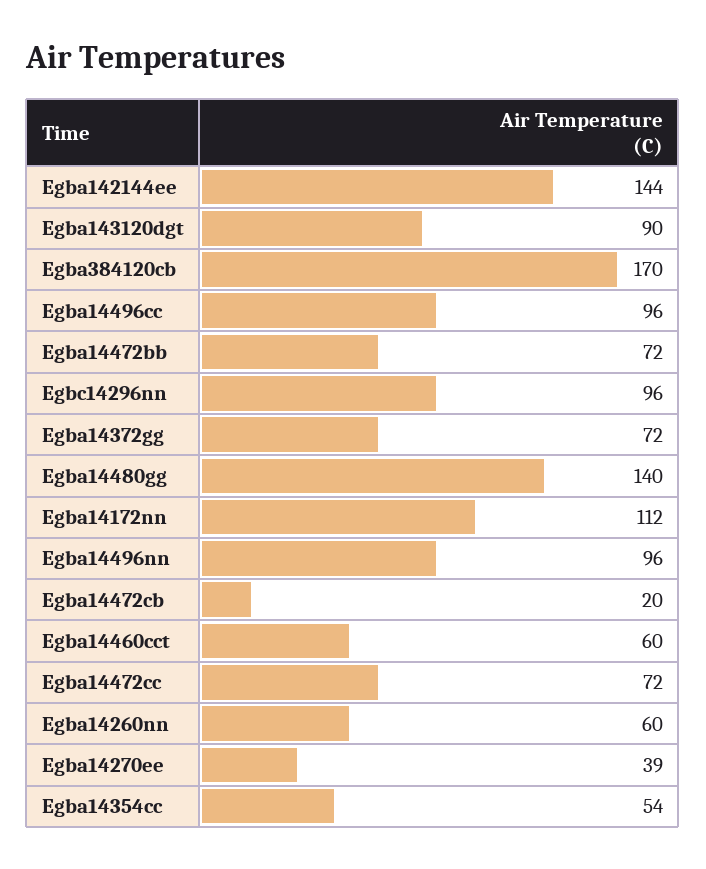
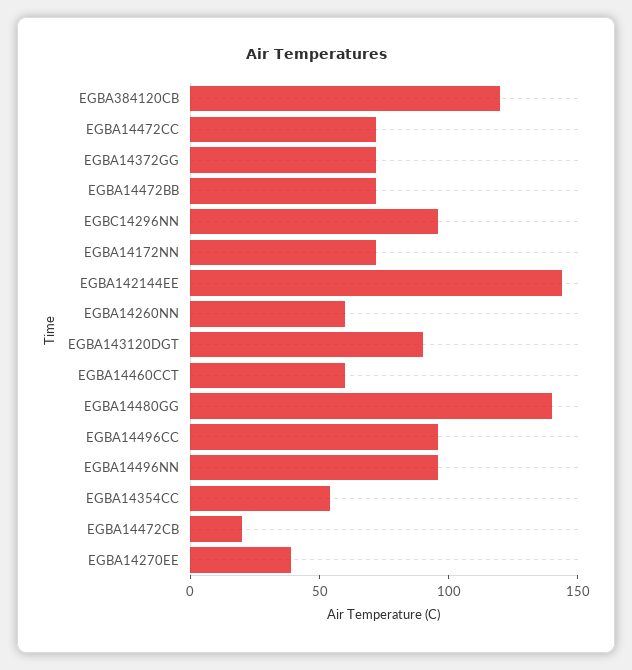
Egba384120cb: 170 -> 120
Egba14172nn: 112 -> 70

